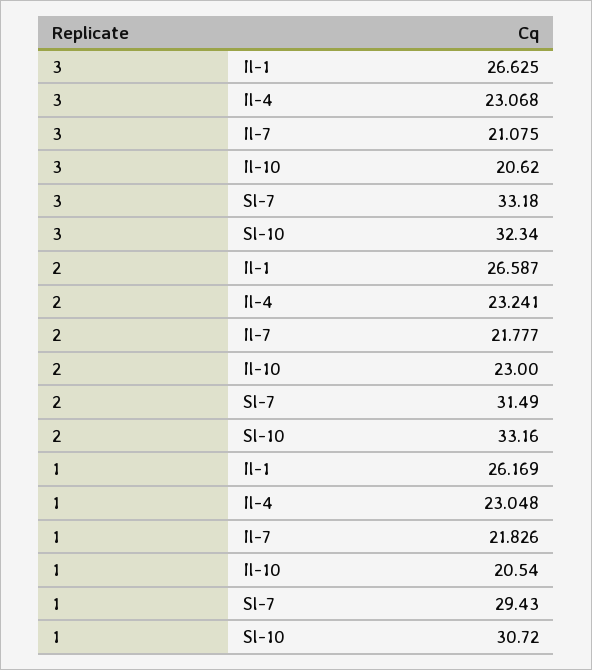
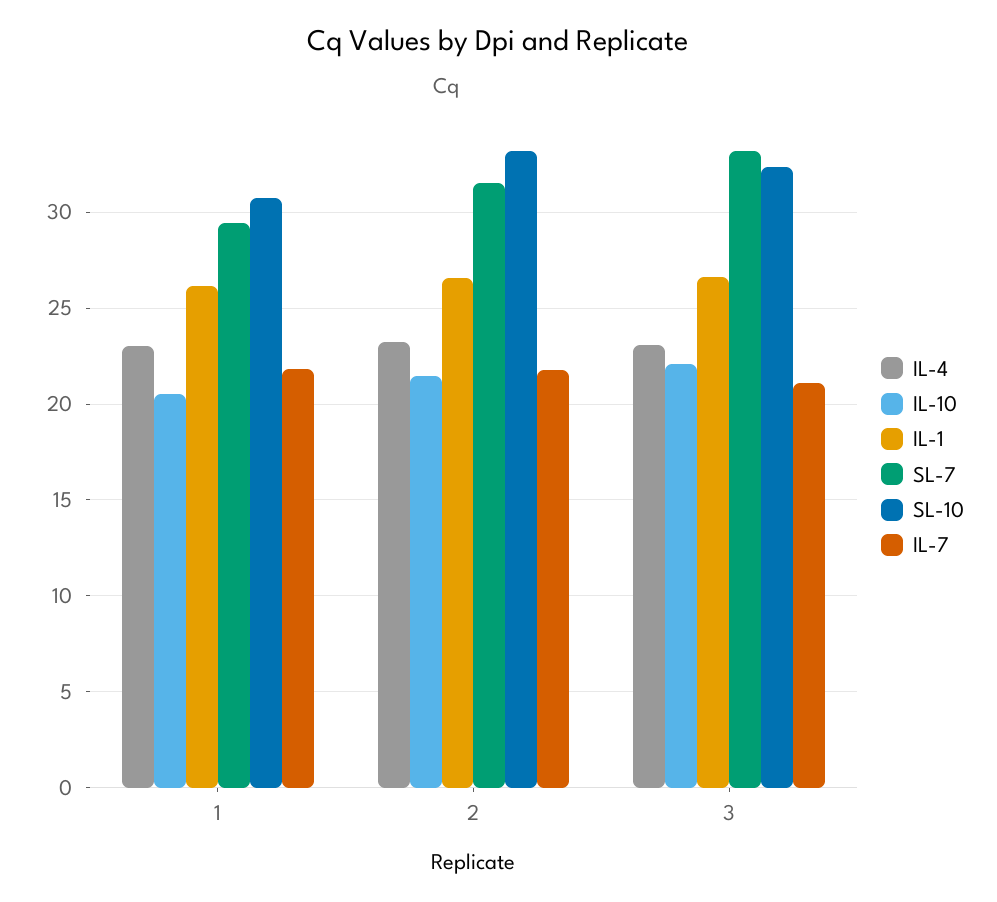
Il-10, 3: 20.62 -> 22
Il-10, 2: 23 -> 21.5

